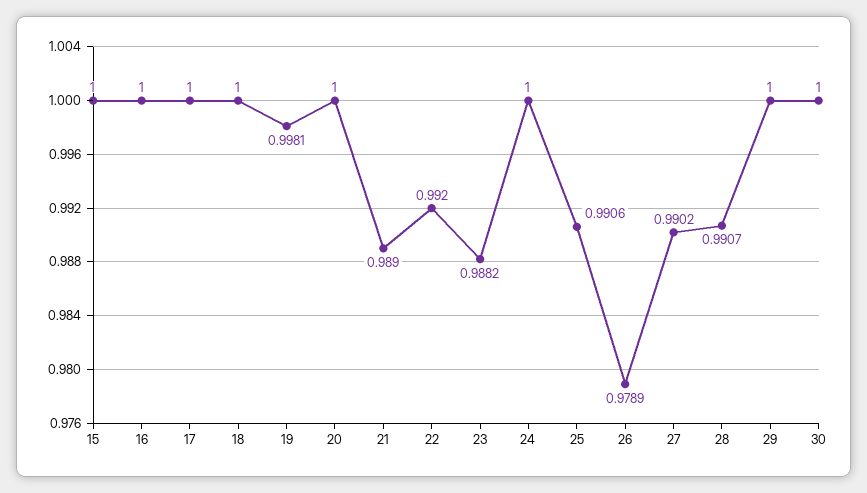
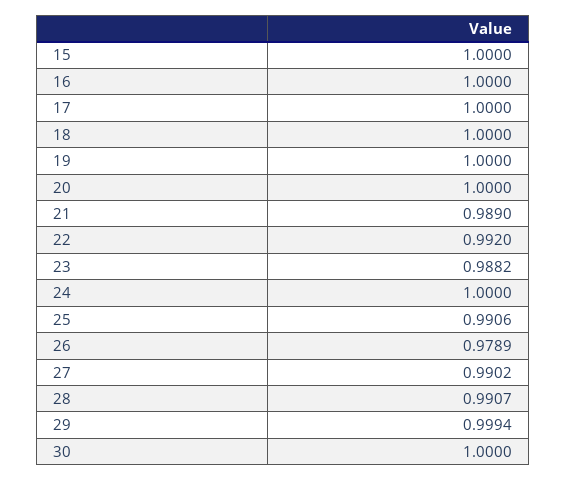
19: 0.9981 -> 1
29: 1 -> 0.9994

